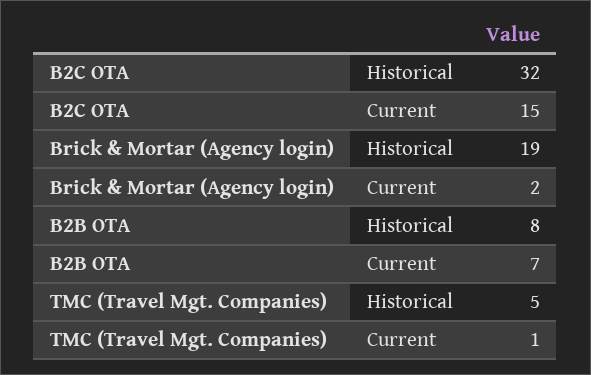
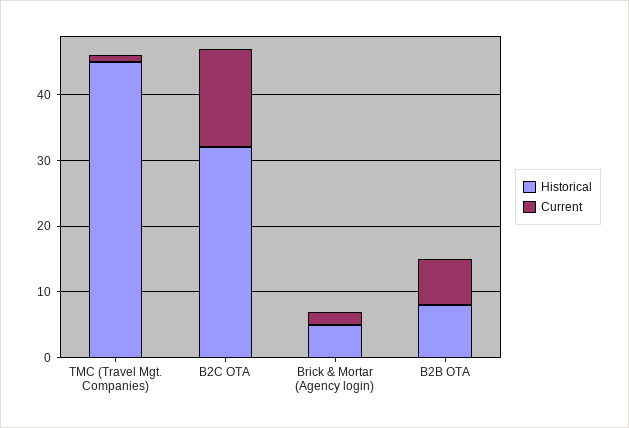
Historical, Brick & Mortar (Agency login): 19 -> 5
Historical, TMC (Travel Mgt. Companies): 5 -> 45

